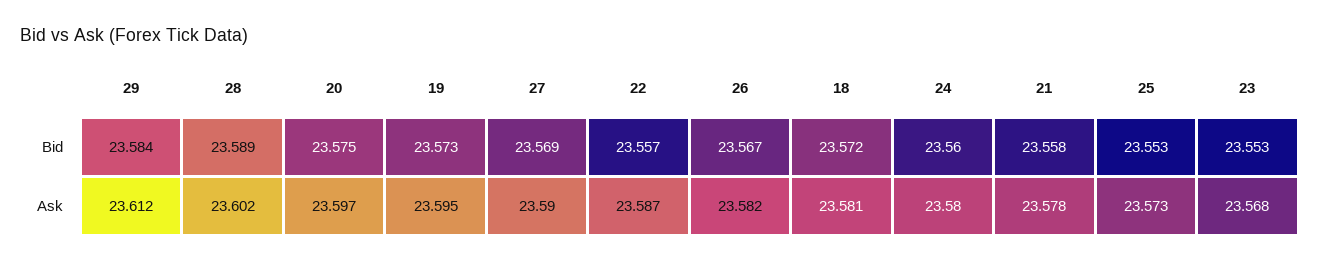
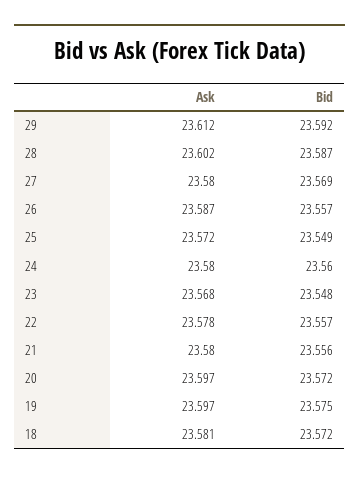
29, Bid: 23.584 -> 23.592
28, Bid: 23.589 -> 23.587
20, Bid: 23.575 -> 23.572
19, Bid: 23.573 -> 23.575
26, Bid: 23.567 -> 23.557
21, Bid: 23.558 -> 23.556
25, Bid: 23.553 -> 23.549
23, Bid: 23.553 -> 23.548
19, Ask: 23.595 -> 23.597
27, Ask: 23.59 -> 23.58
22, Ask: 23.587 -> 23.578
26, Ask: 23.582 -> 23.587
21, Ask: 23.578 -> 23.58
25, Ask: 23.573 -> 23.572

